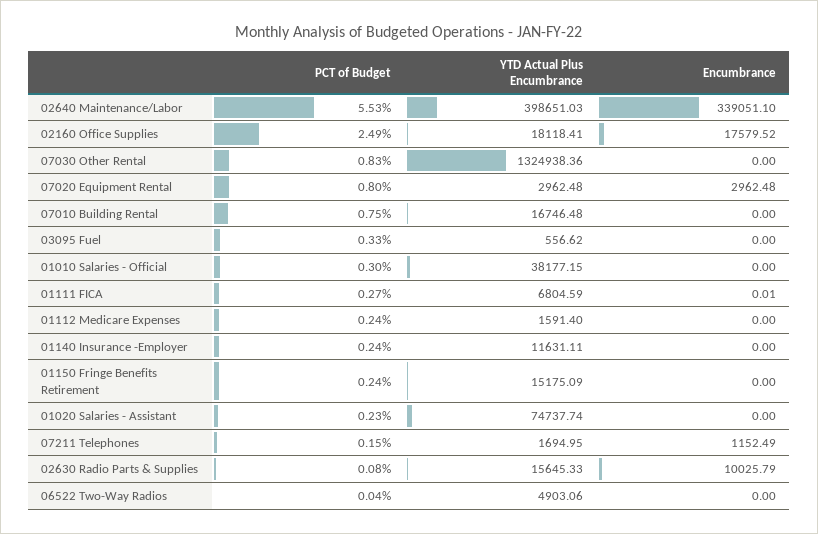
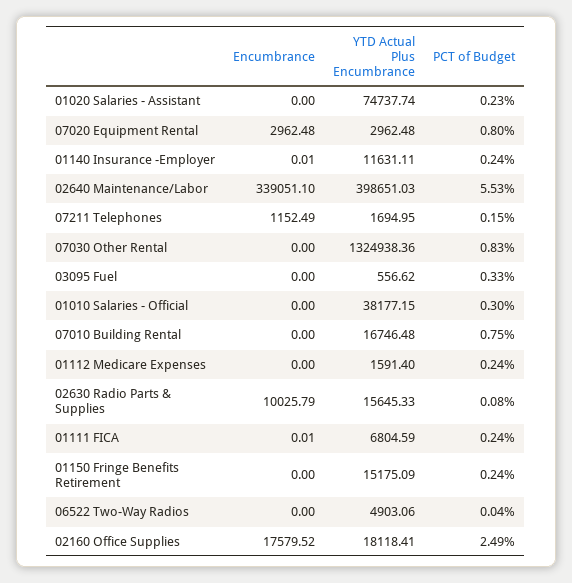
PCT of Budget, 01111 FICA: 0.27 -> 0.24
Encumbrance, 01140 Insurance -Employer: 0 -> 0.01

